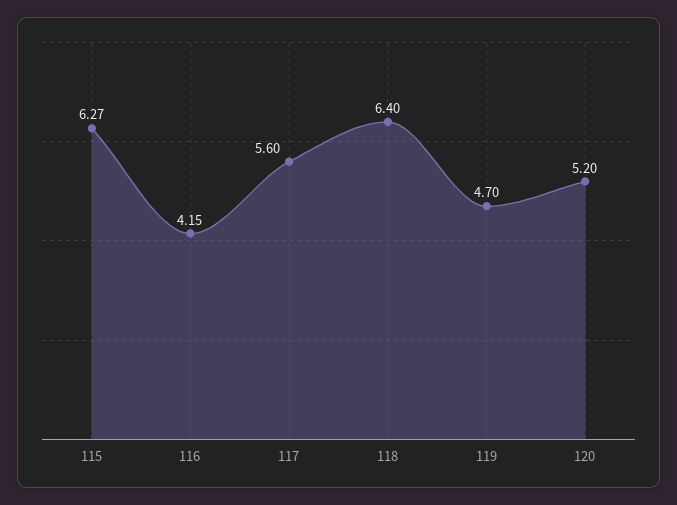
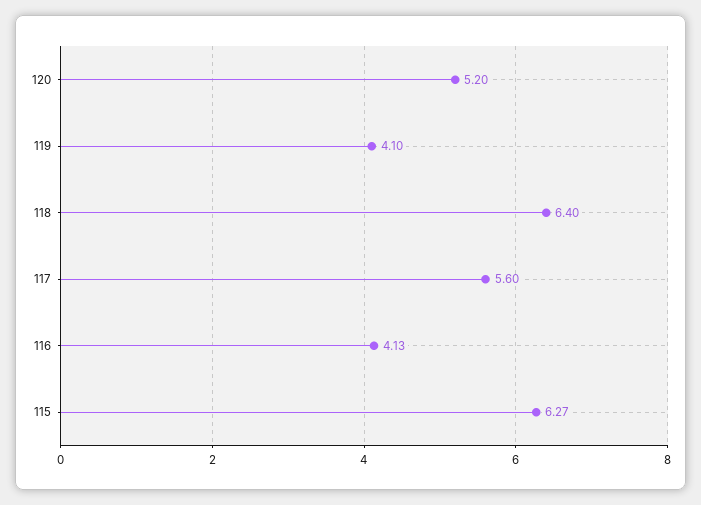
116: 4.15 -> 4.13
119: 4.7 -> 4.1

